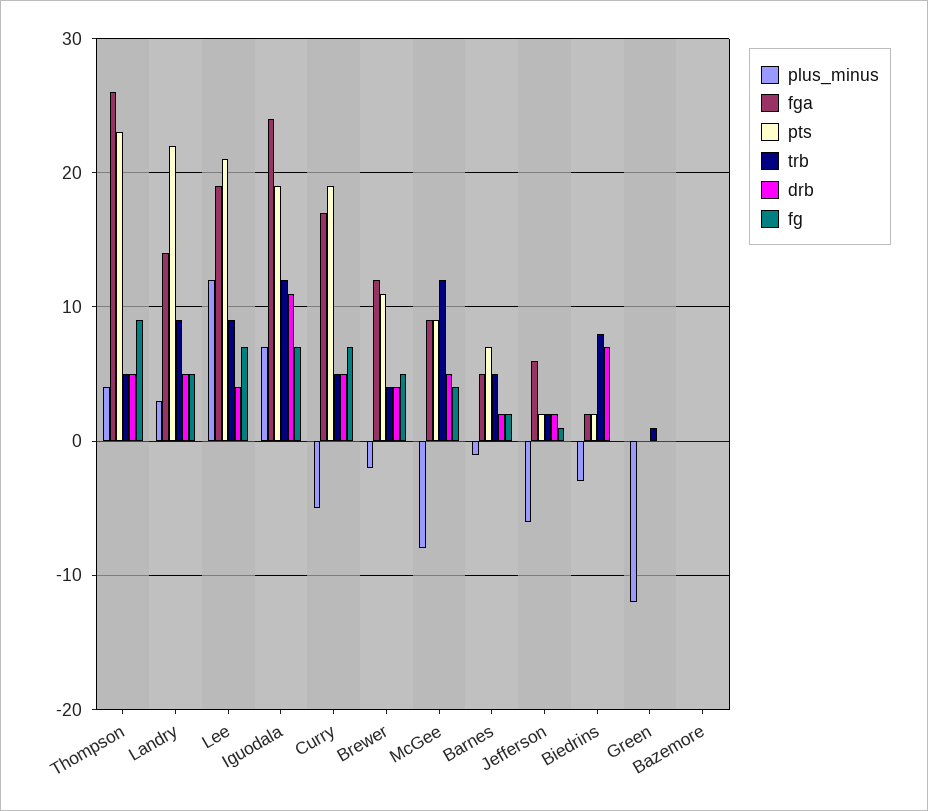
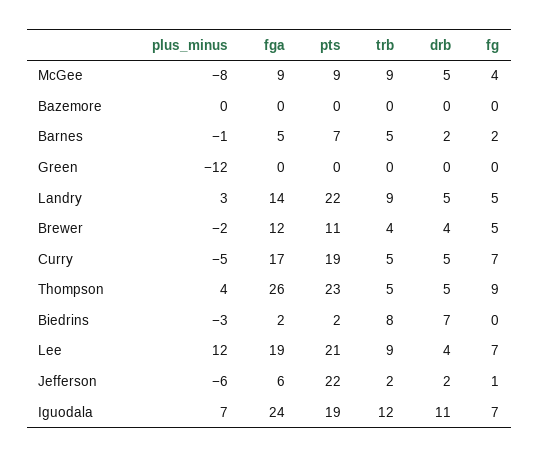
trb, McGee: 12 -> 9
pts, Jefferson: 2 -> 22
trb, Green: 1 -> 0

